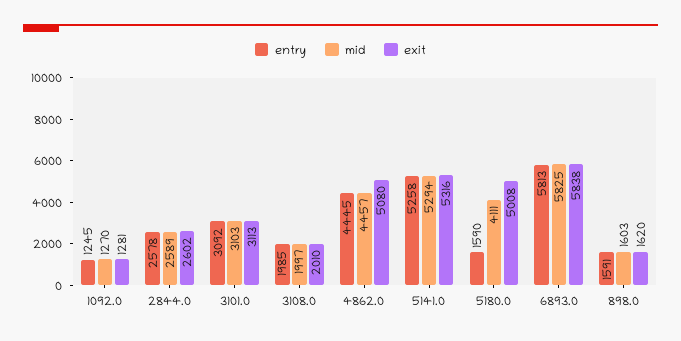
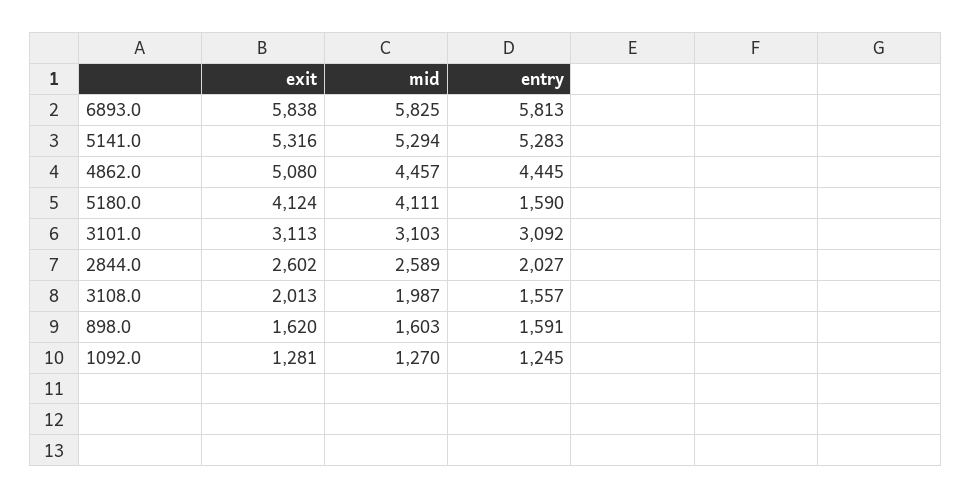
entry, 2844.0: 2578 -> 2027
entry, 3108.0: 1985 -> 1557
mid, 3108.0: 1997 -> 1987
exit, 3108.0: 2010 -> 2013
entry, 5141.0: 5258 -> 5283
exit, 5180.0: 5008 -> 4124

